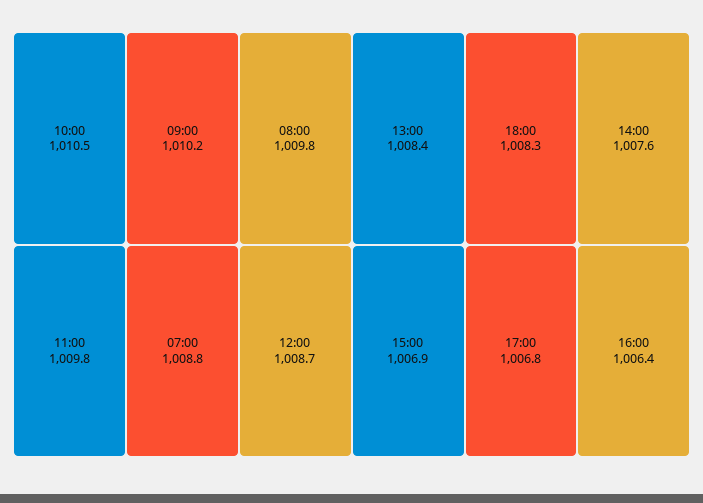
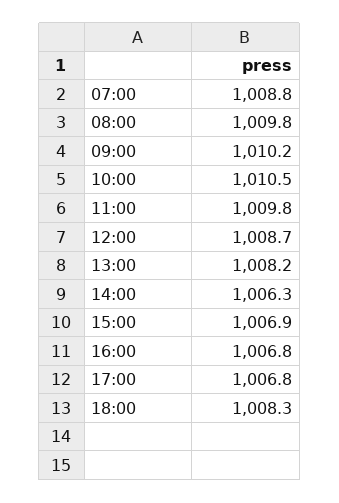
13:00: 1008.4 -> 1008.2
14:00: 1007.6 -> 1006.3
16:00: 1006.4 -> 1006.8

